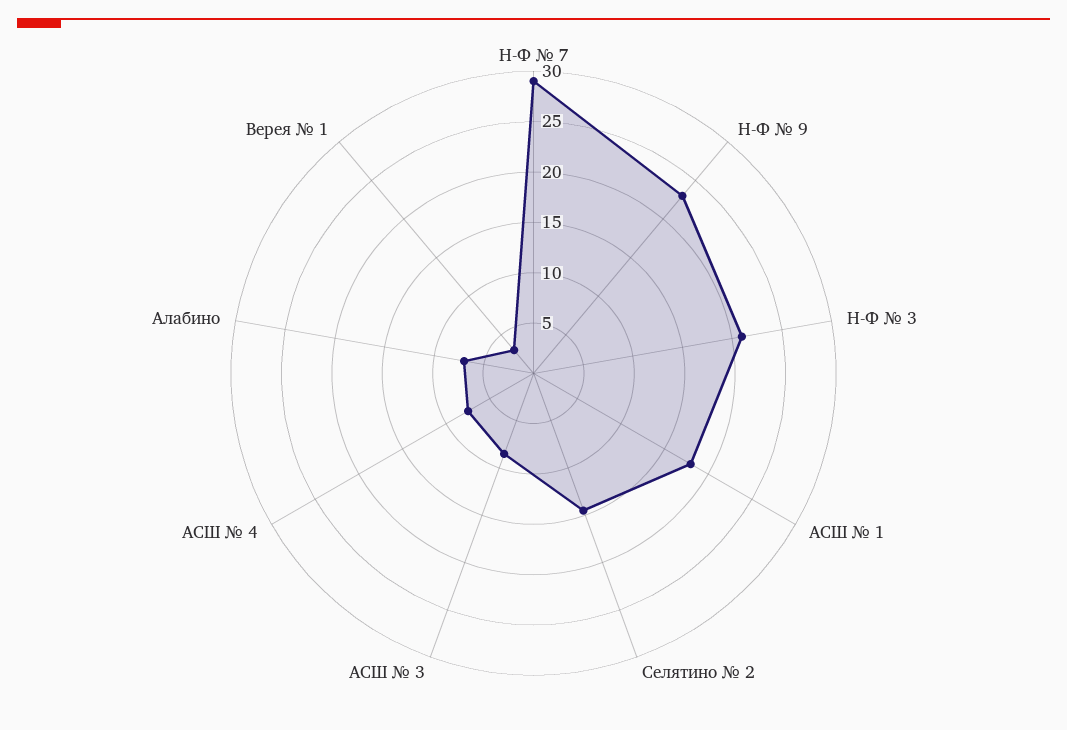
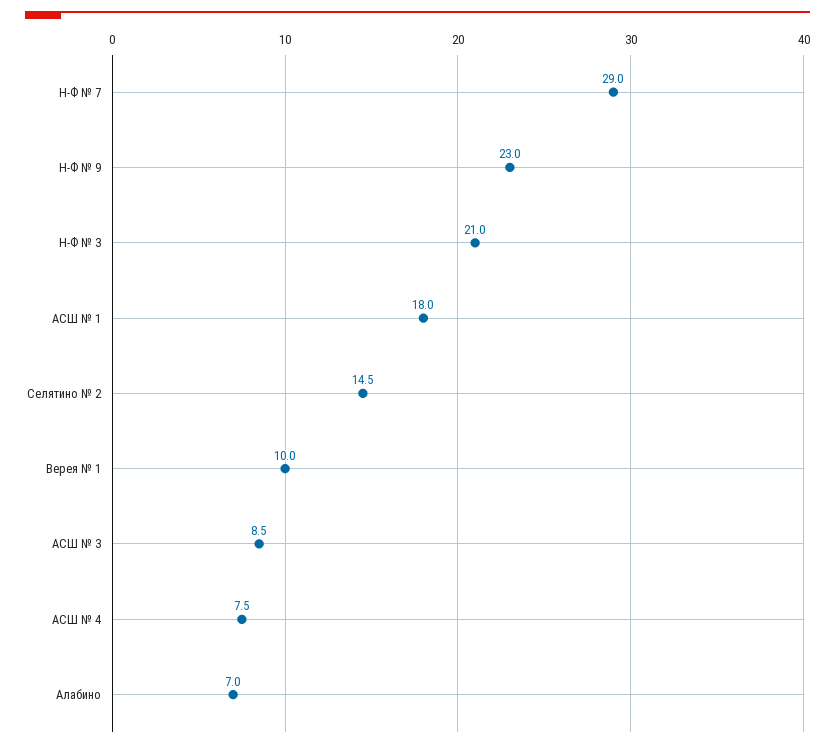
Верея № 1: 3 -> 10

